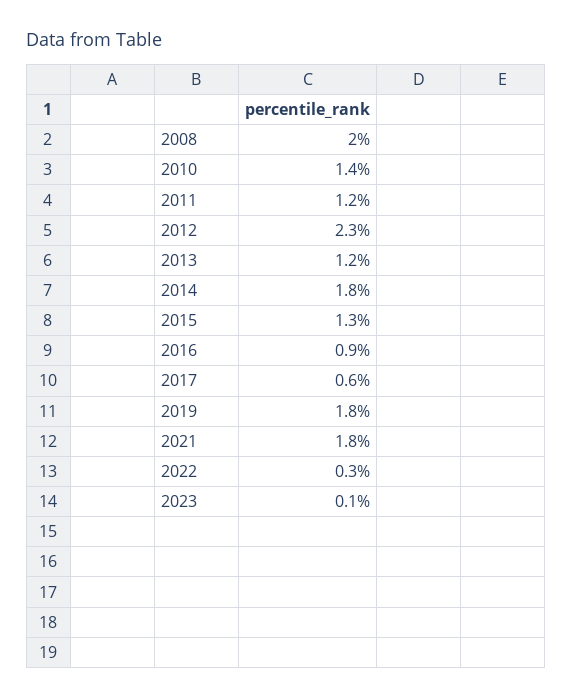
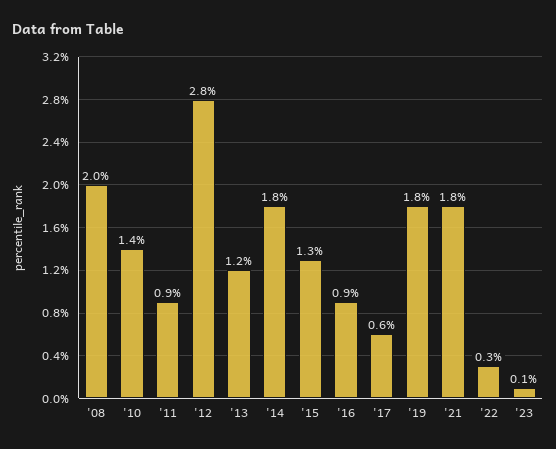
2011: 1.2 -> 0.9
2012: 2.3 -> 2.8

